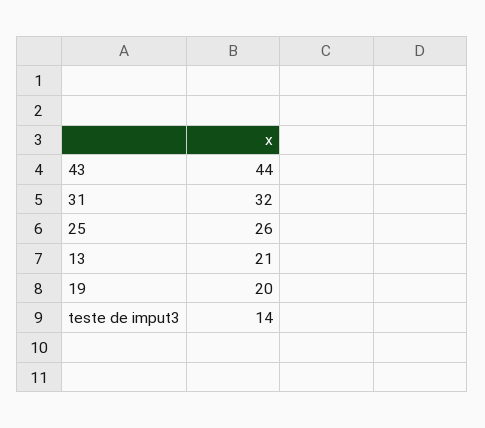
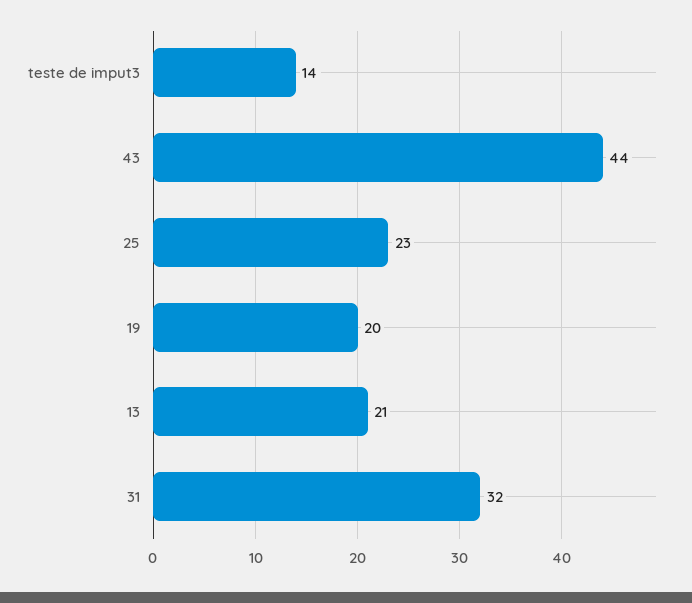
25: 26 -> 23

